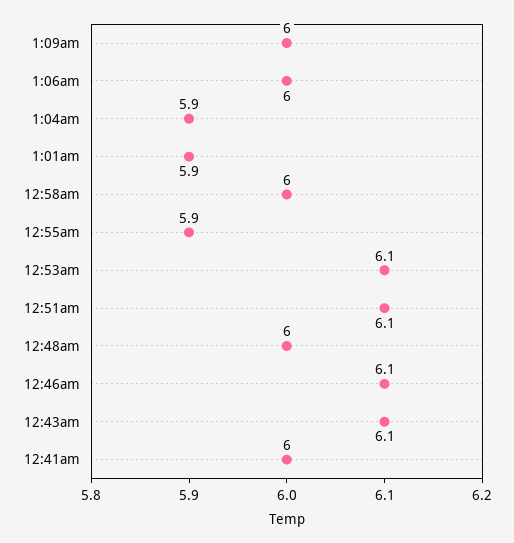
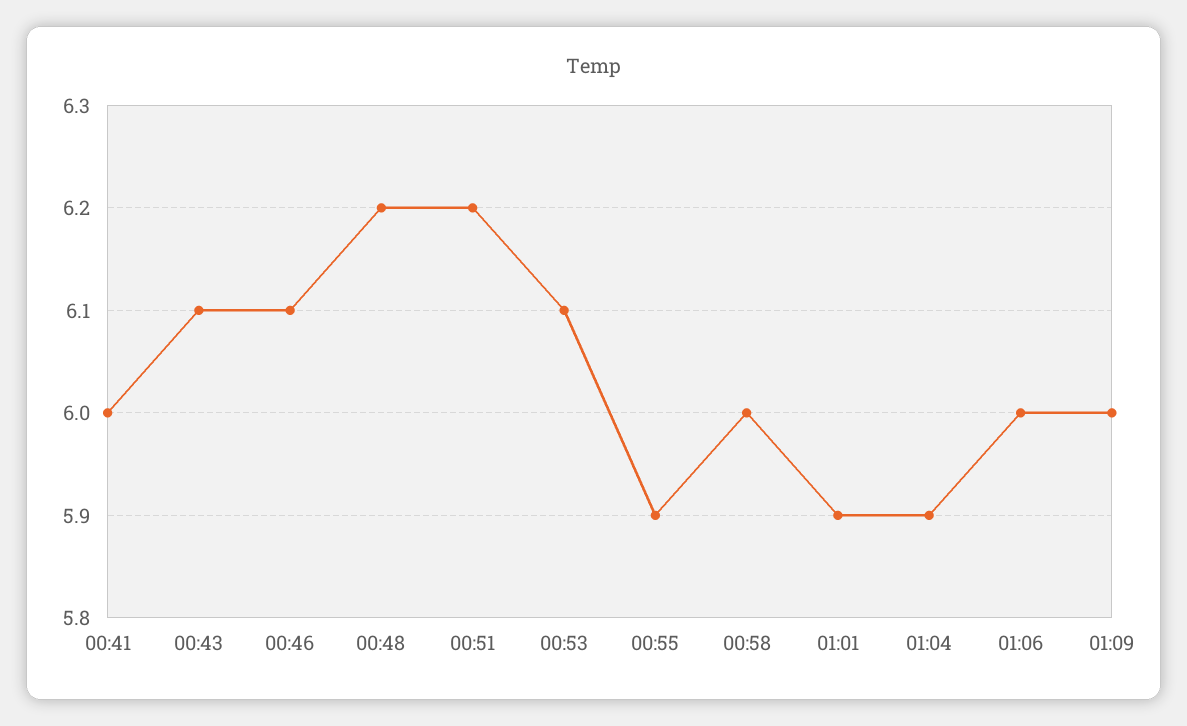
12:51am: 6.1 -> 6.2
12:48am: 6 -> 6.2

